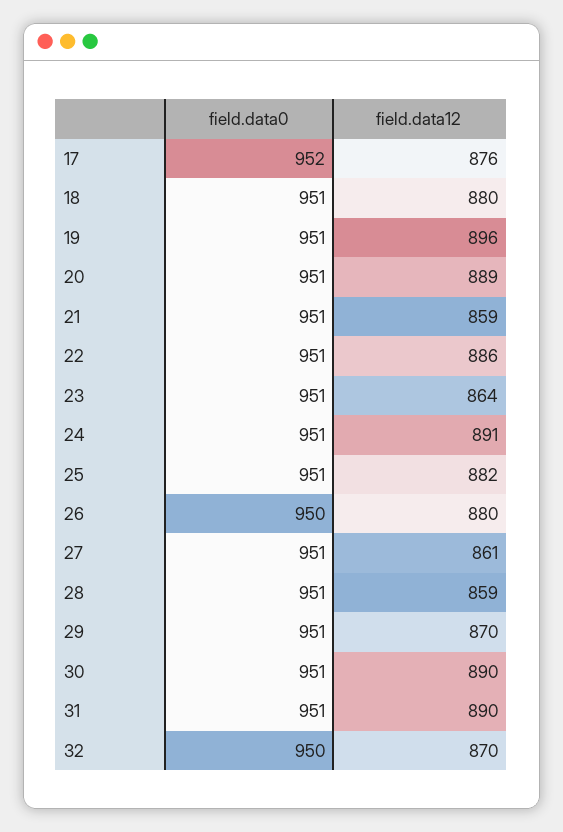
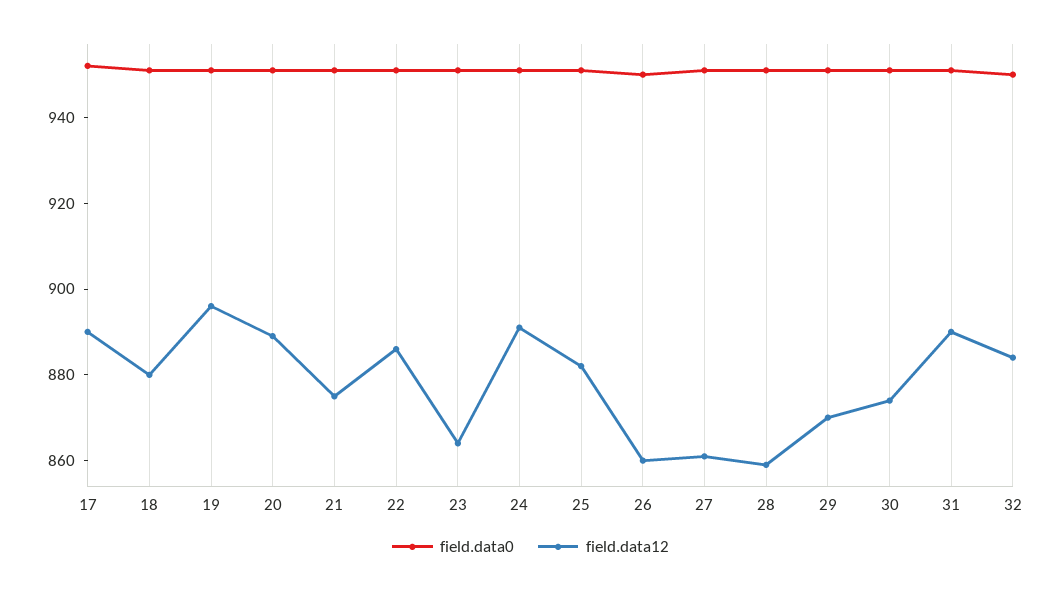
field.data12, 17: 876 -> 890
field.data12, 21: 859 -> 875
field.data12, 26: 880 -> 860
field.data12, 30: 890 -> 875
field.data12, 32: 870 -> 885

